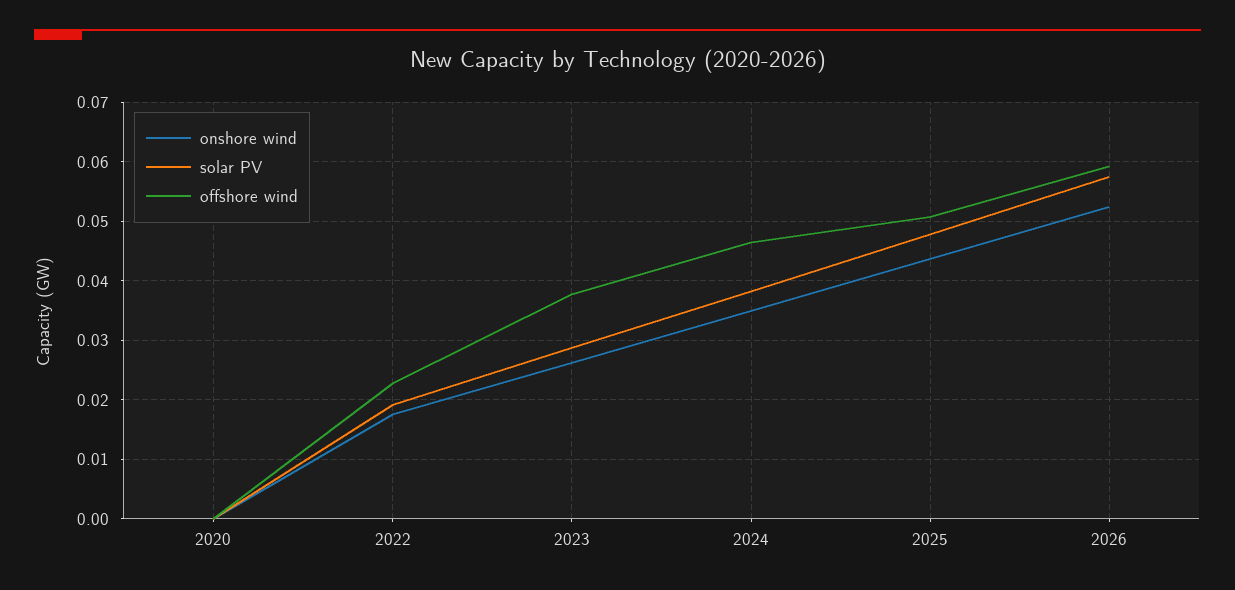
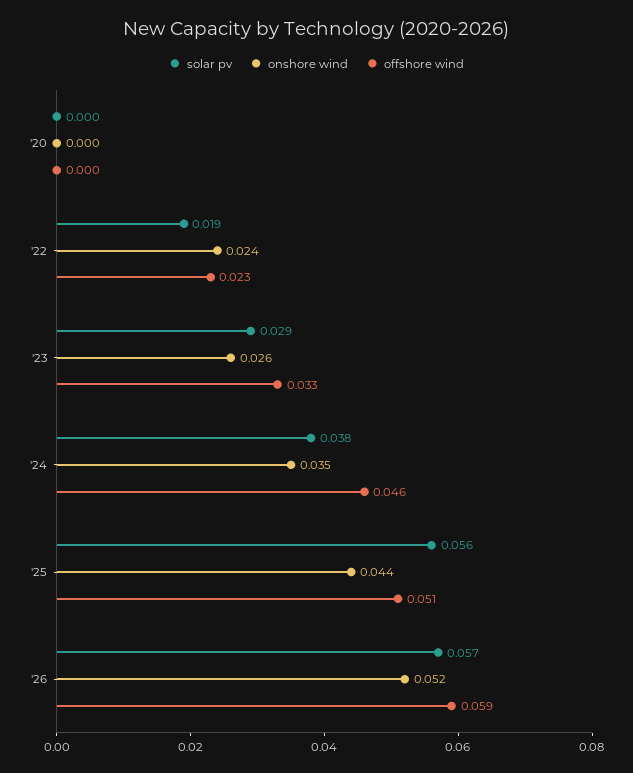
onshore wind, 2022: 0.018 -> 0.024
offshore wind, 2023: 0.038 -> 0.033
solar PV, 2025: 0.048 -> 0.056

